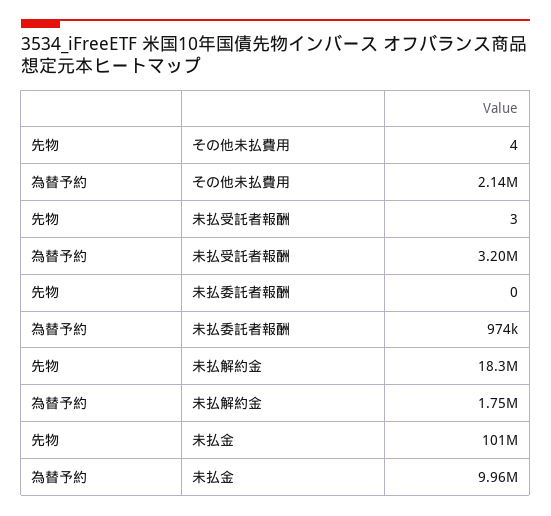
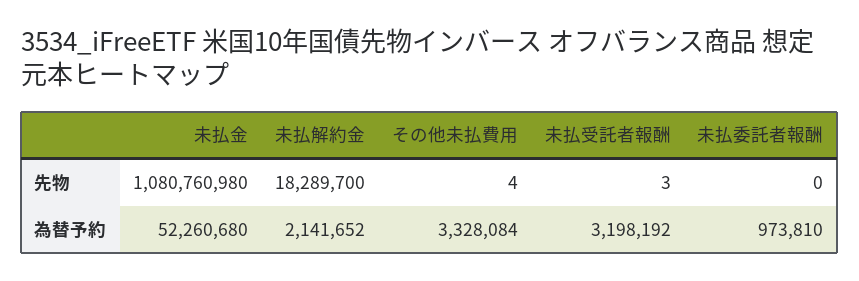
為替予約, その他未払費用: 2140000 -> 3328084
為替予約, 未払解約金: 1750000 -> 2141652
先物, 未払金: 101000000 -> 1080760980
為替予約, 未払金: 9960000 -> 52260680

